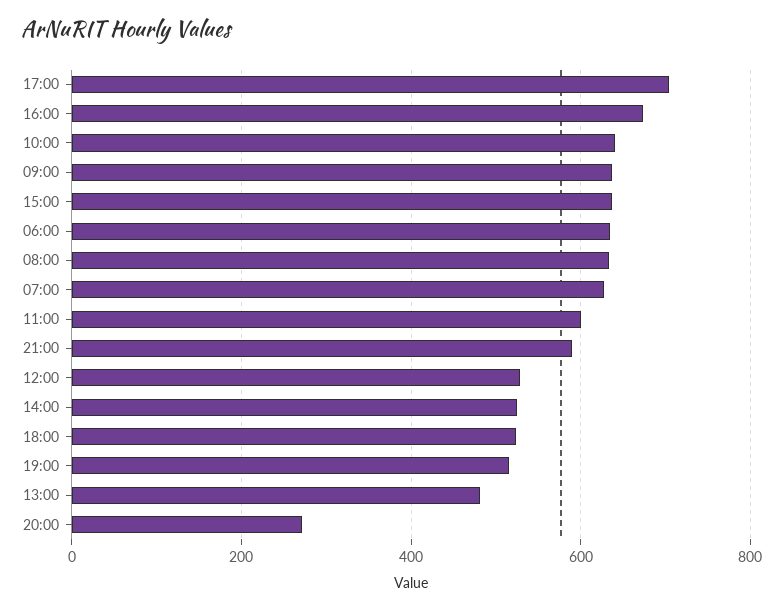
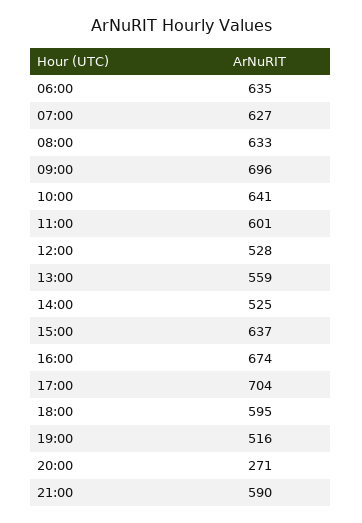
09:00: 640 -> 696
18:00: 520 -> 595
13:00: 480 -> 559

